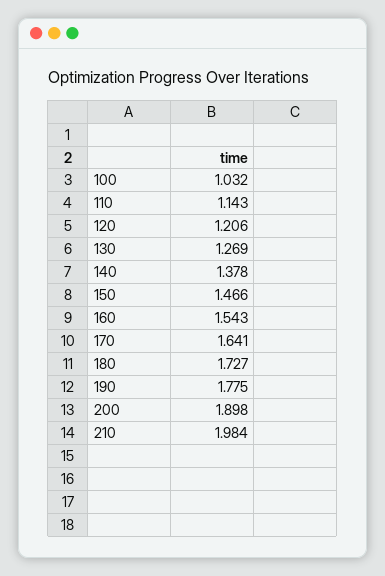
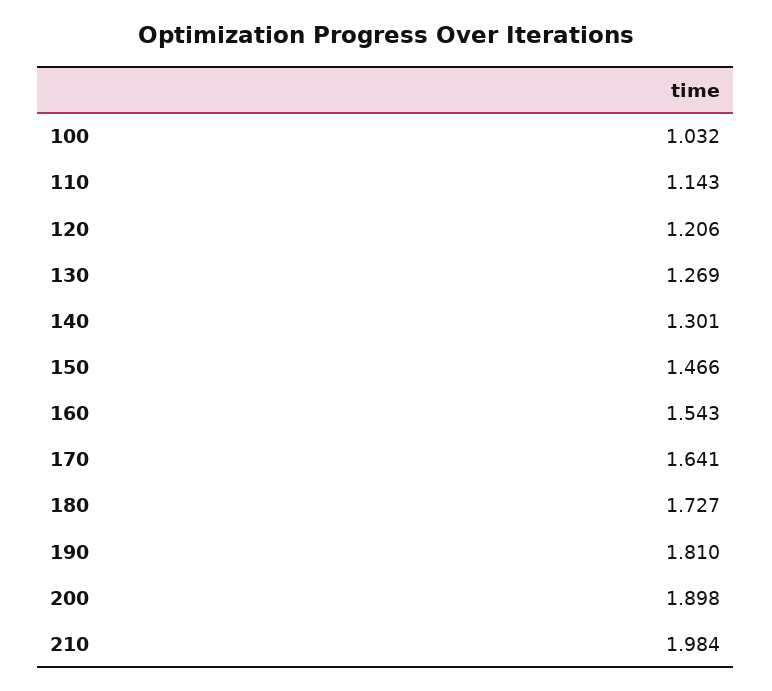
140: 1.378 -> 1.301
190: 1.775 -> 1.81

